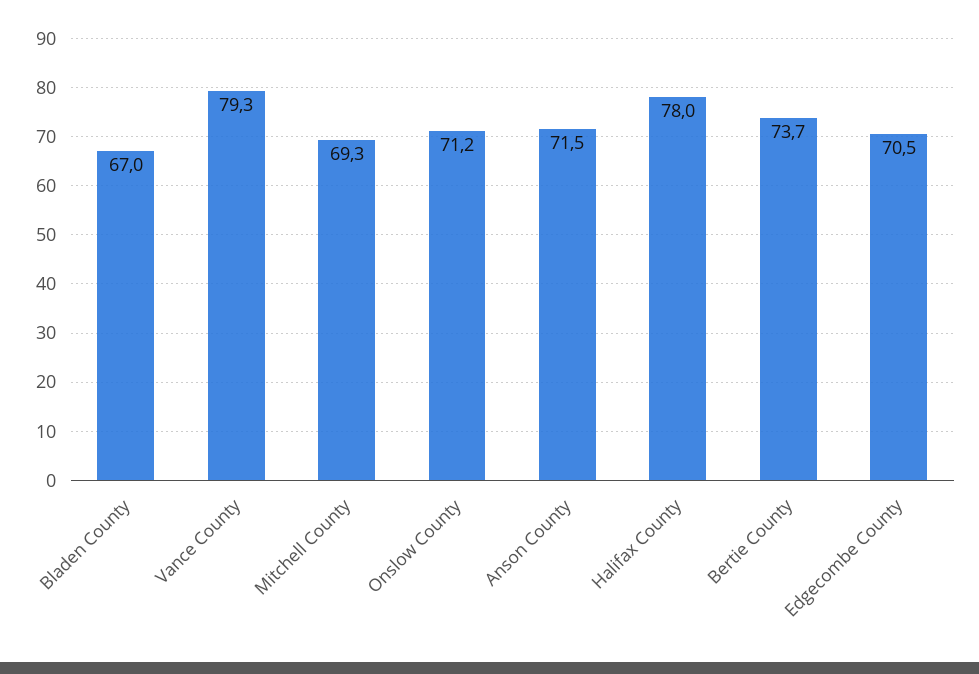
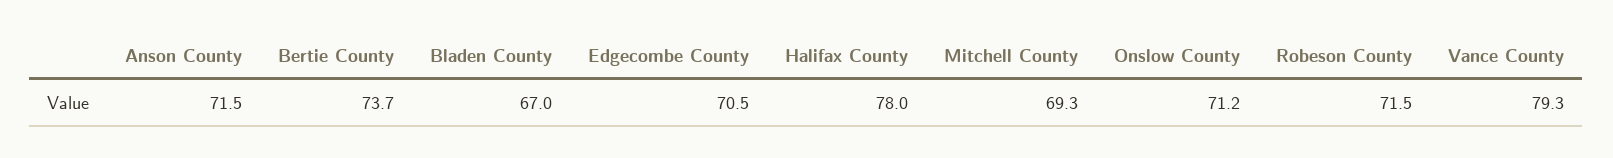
Robeson County: none -> 71.5

